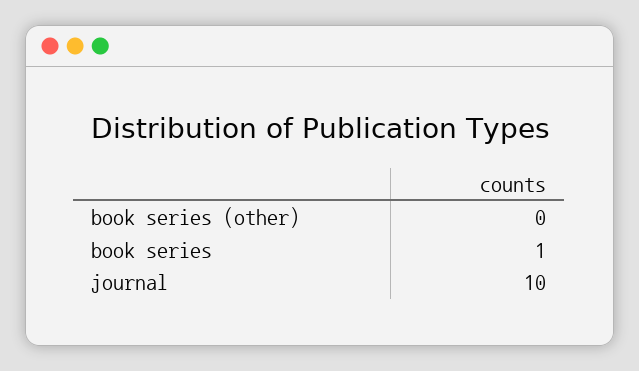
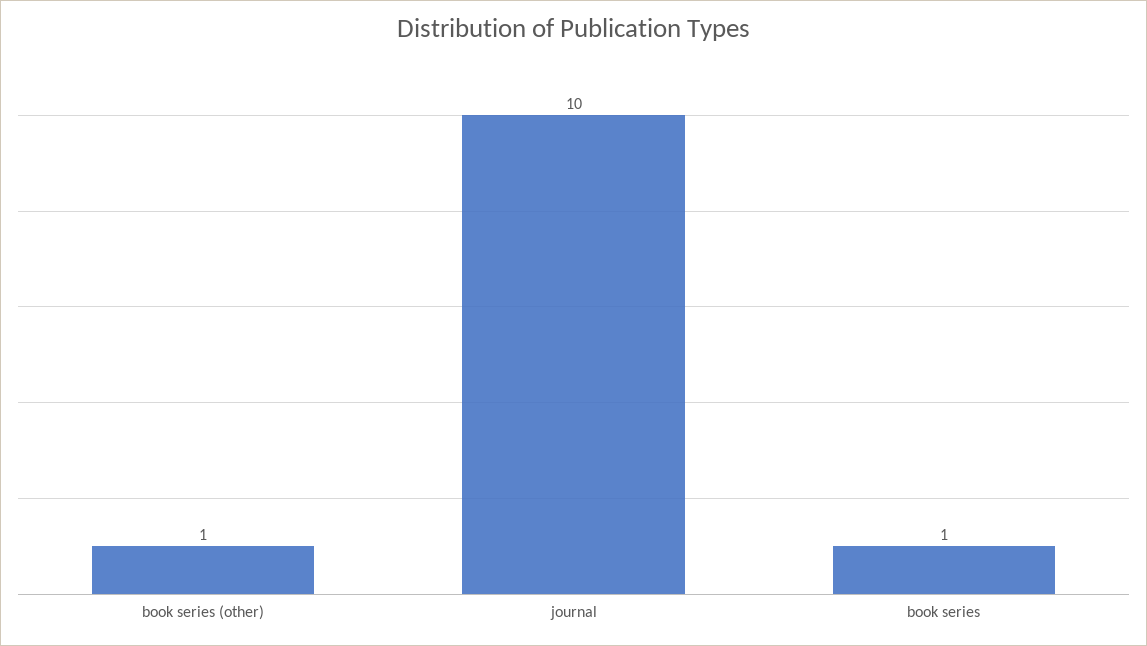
book series (other): 0 -> 1

